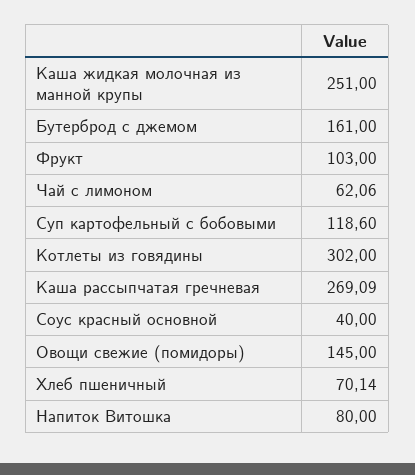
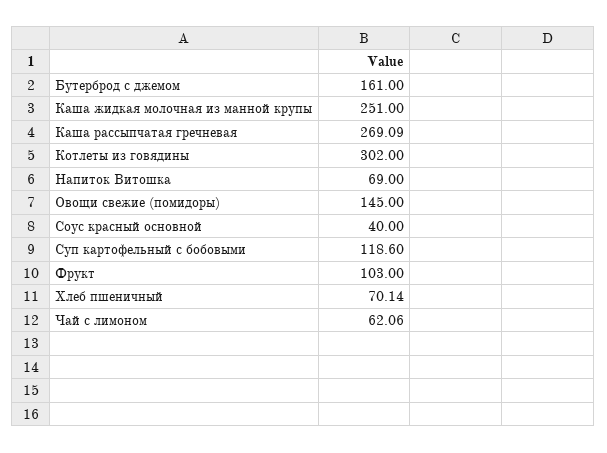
Напиток Витошка: 80 -> 69

